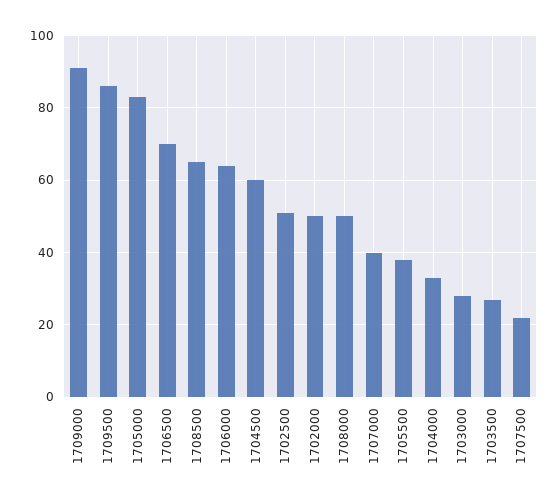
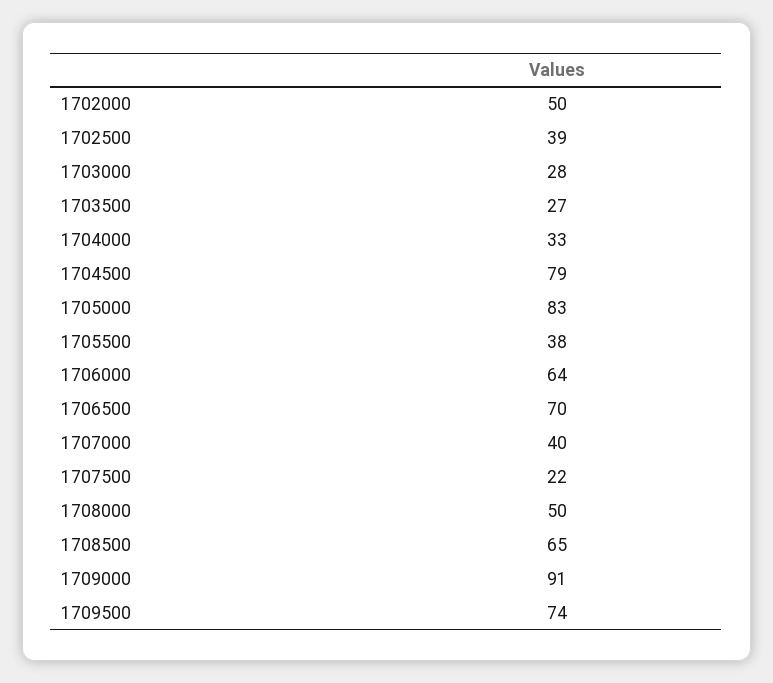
1709500: 85 -> 74
1704500: 60 -> 79
1702500: 50 -> 39

